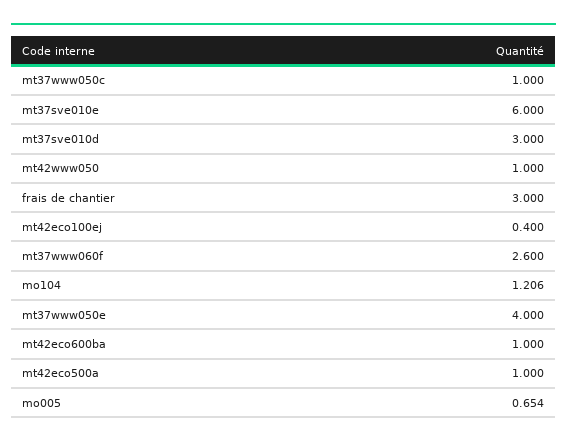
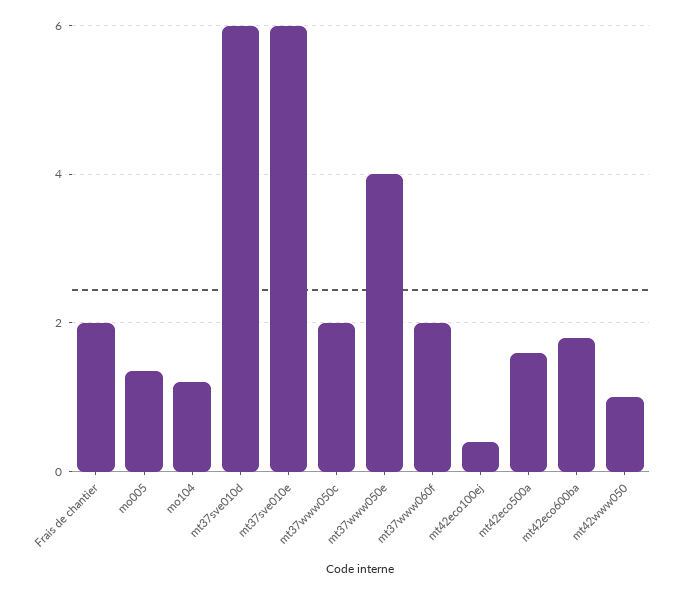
mt37www050c: 1 -> 2
mt37sve010d: 3 -> 6
frais de chantier: 3 -> 2
mt37www060f: 2.6 -> 2
mt42eco600ba: 1 -> 1.8
mt42eco500a: 1 -> 1.6
mo005: 0.654 -> 1.4

